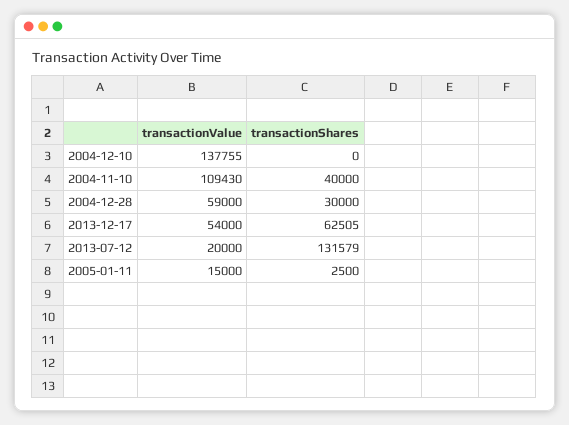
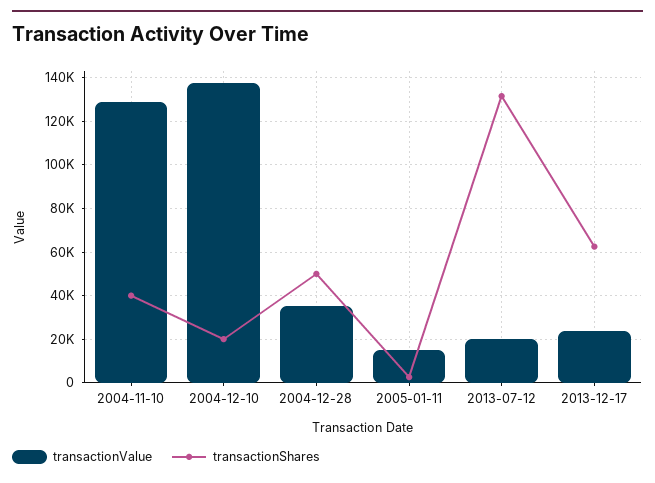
transactionShares, 2004-12-10: 0 -> 20000
transactionValue, 2004-11-10: 109430 -> 130000
transactionValue, 2004-12-28: 59000 -> 35000
transactionShares, 2004-12-28: 30000 -> 50000
transactionValue, 2013-12-17: 54000 -> 25000

